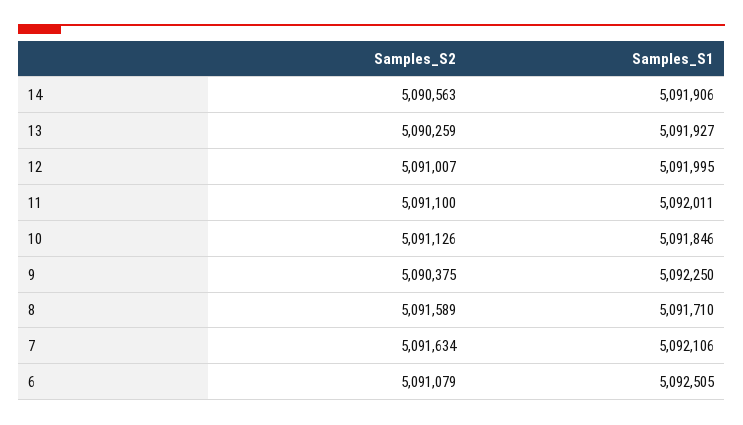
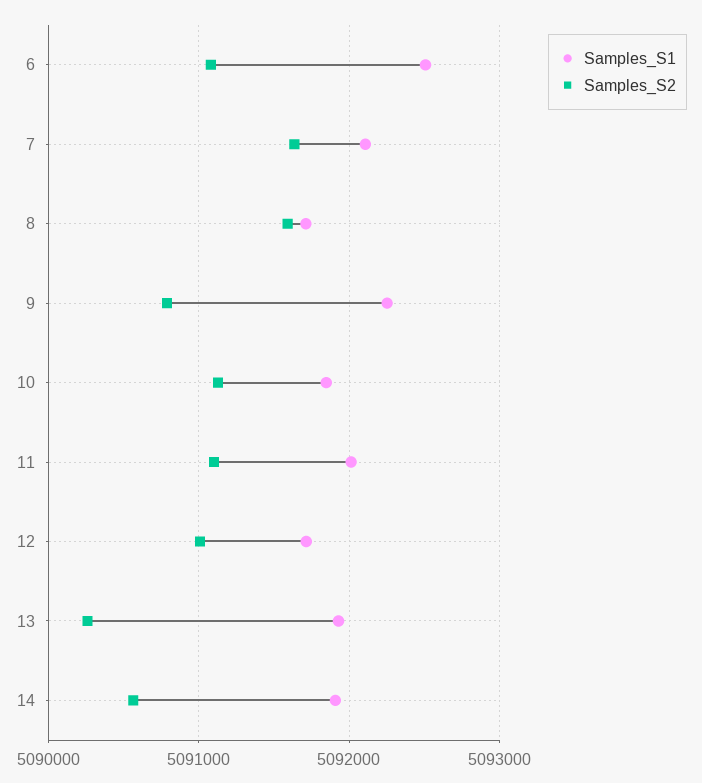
Samples_S1, 12: 5091995 -> 5091700
Samples_S2, 9: 5090375 -> 5090800

